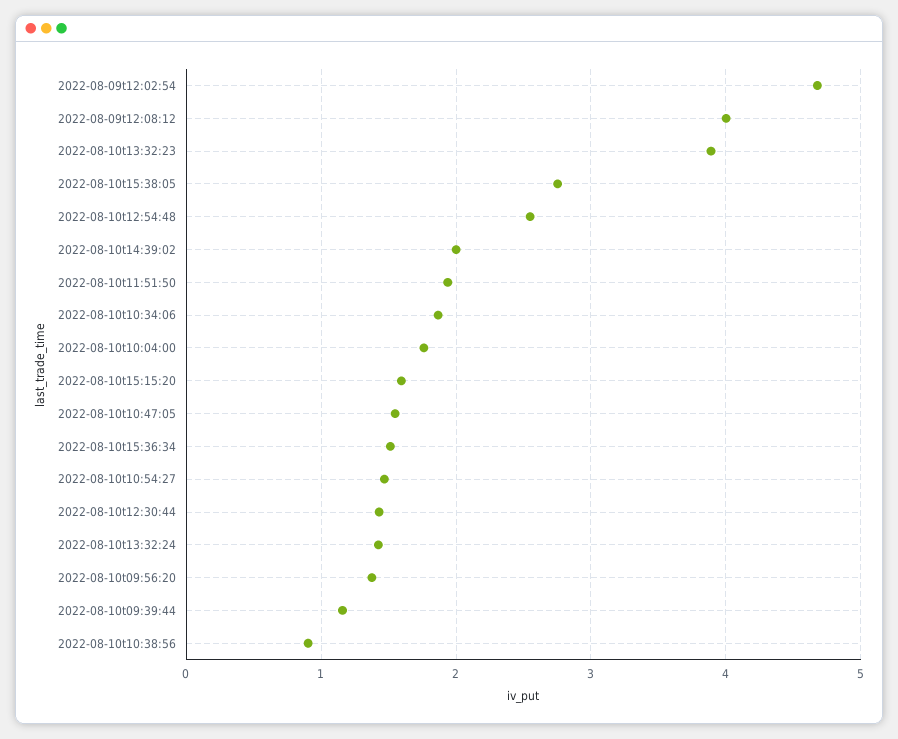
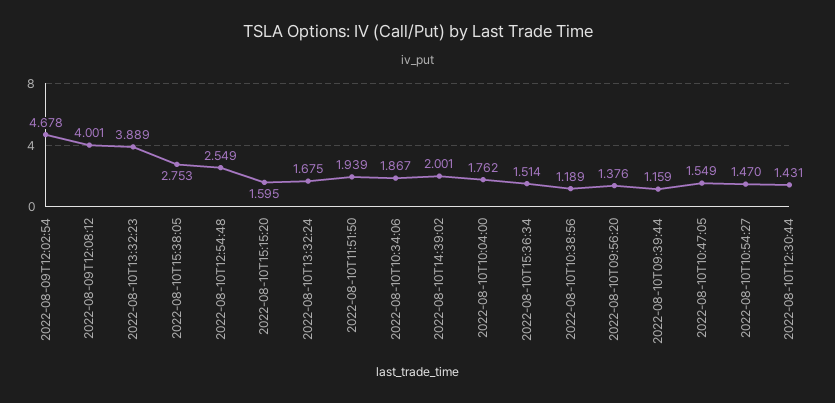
2022-08-10t13:32:24: 1.4 -> 1.675
2022-08-10t10:38:56: 0.9 -> 1.189

